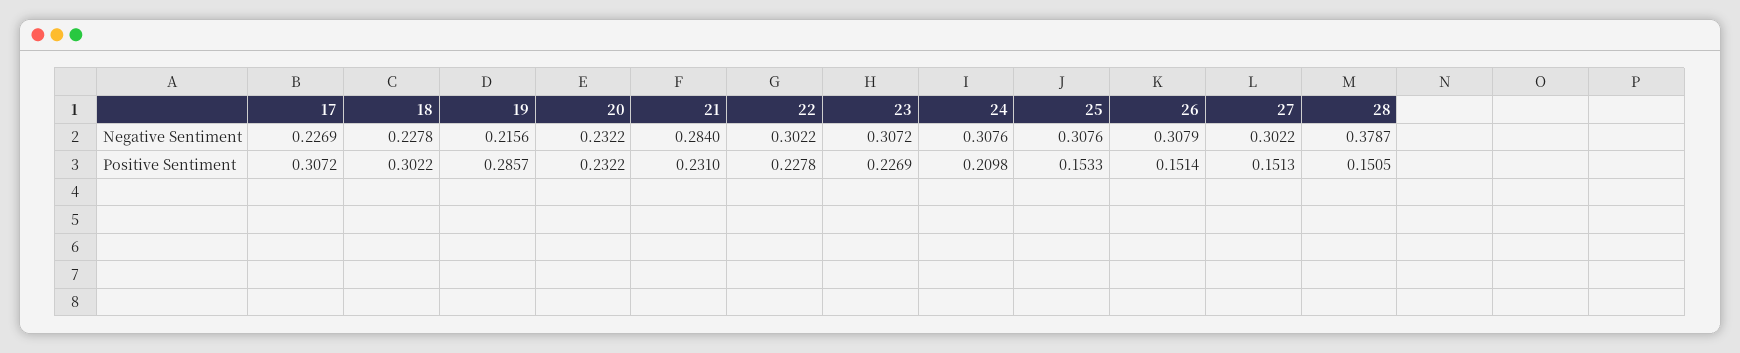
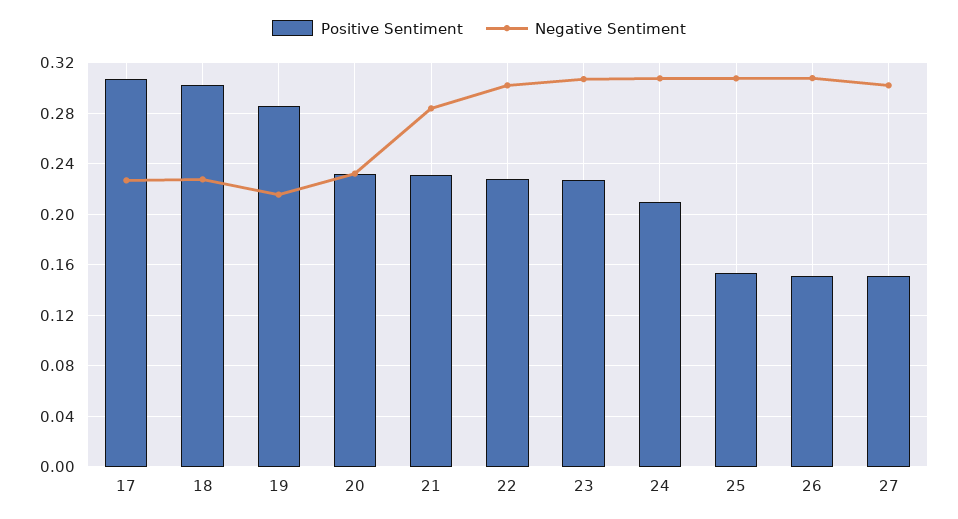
Negative Sentiment, 28: 0.3787 -> none
Positive Sentiment, 28: 0.1505 -> none

